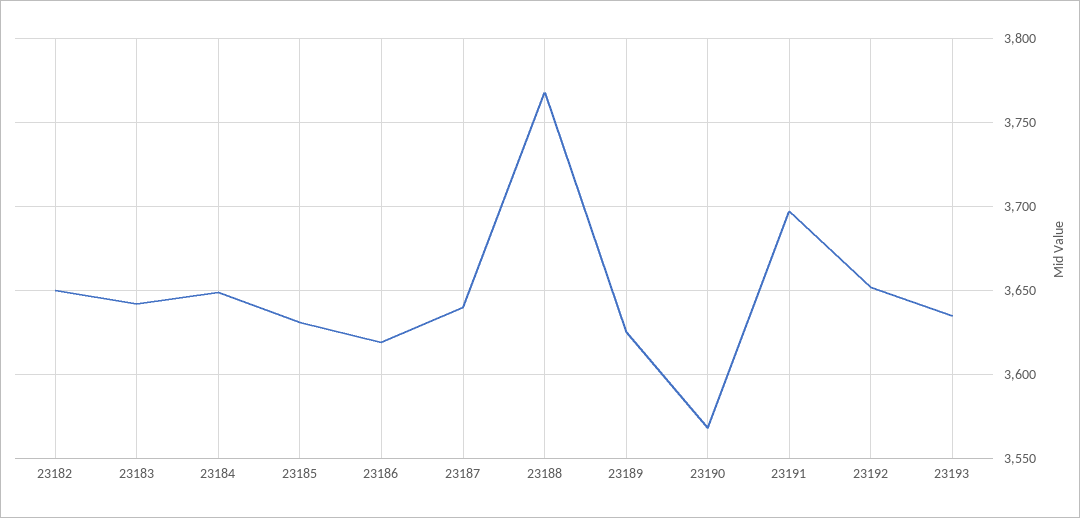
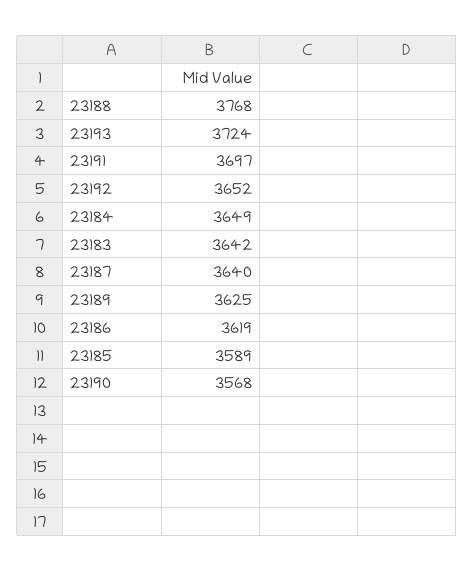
23182: 3650 -> none
23185: 3630 -> 3589
23193: 3635 -> 3724

